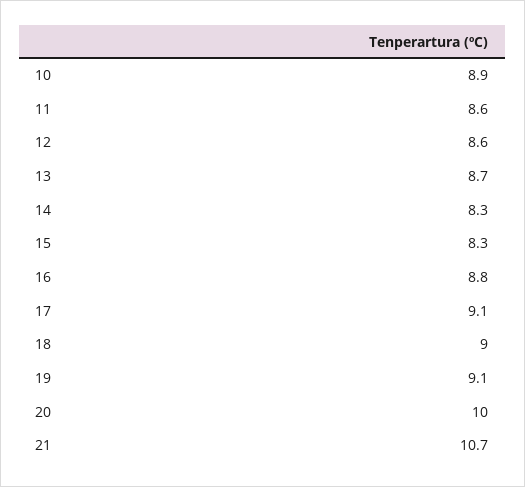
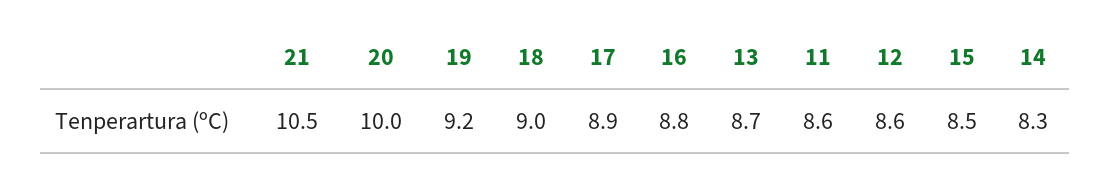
10: 8.9 -> none
15: 8.3 -> 8.5
17: 9.1 -> 8.9
19: 9.1 -> 9.2
21: 10.7 -> 10.5

